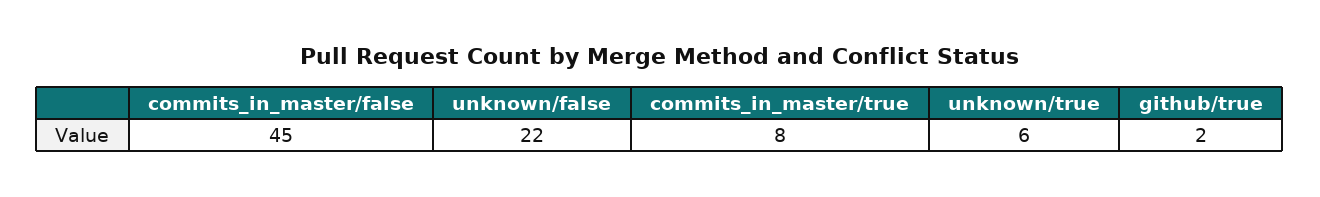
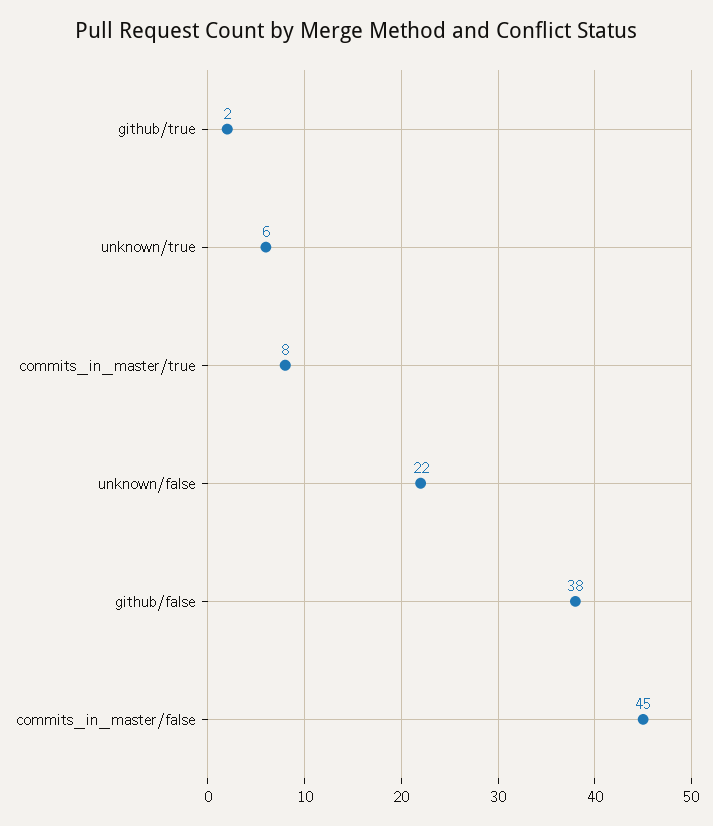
github/false: none -> 38

